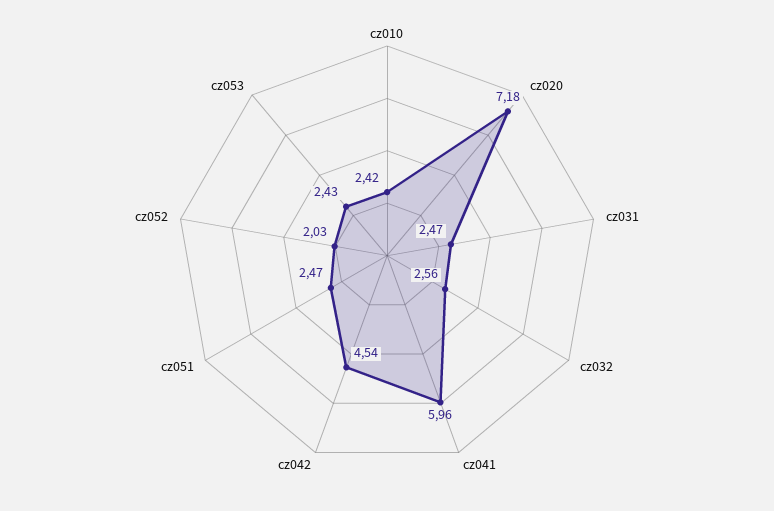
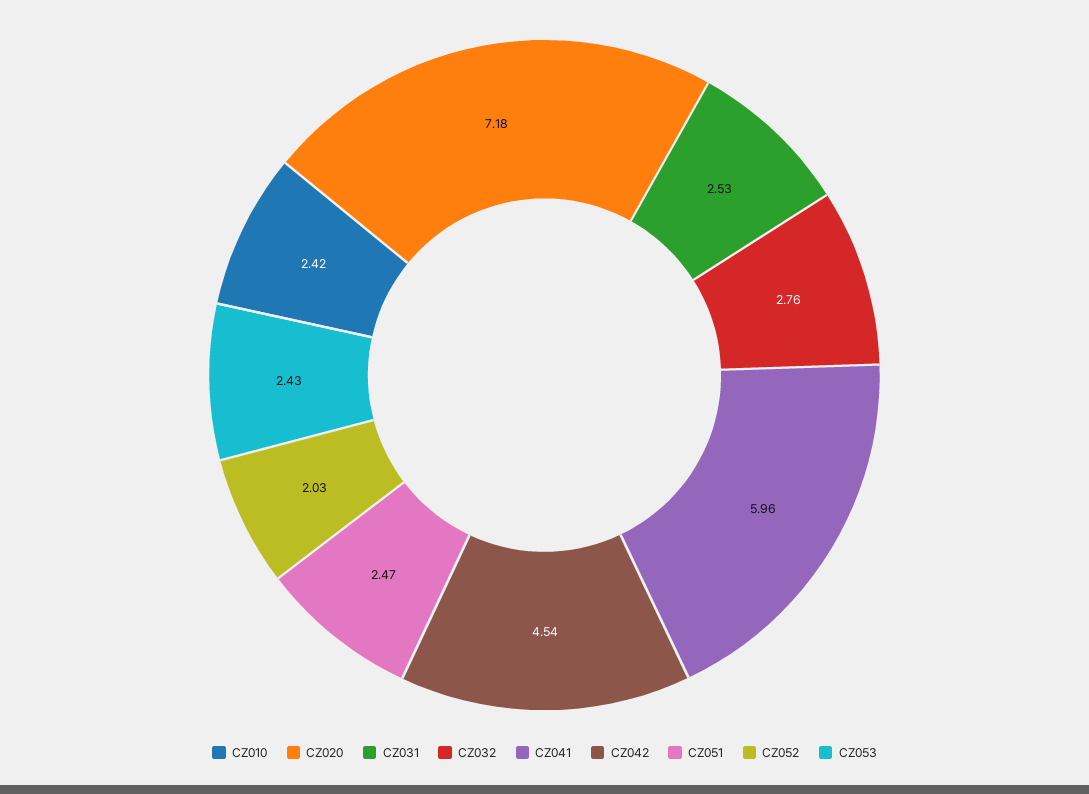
cz031: 2.47 -> 2.53
cz032: 2.56 -> 2.76

